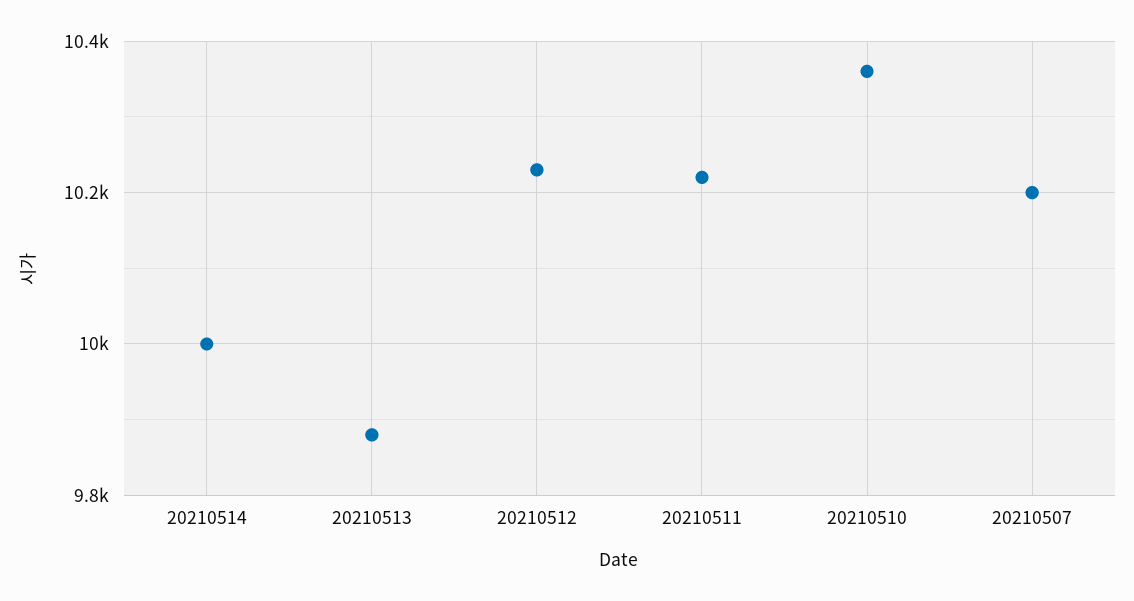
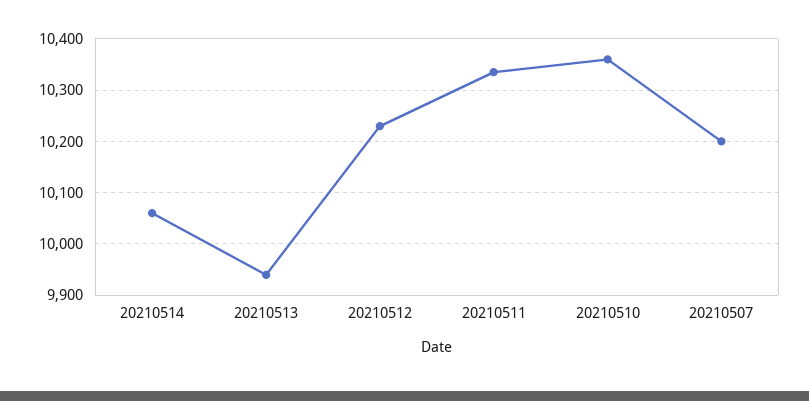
20210514: 10000 -> 10060
20210513: 9880 -> 9940
20210511: 10220 -> 10340

